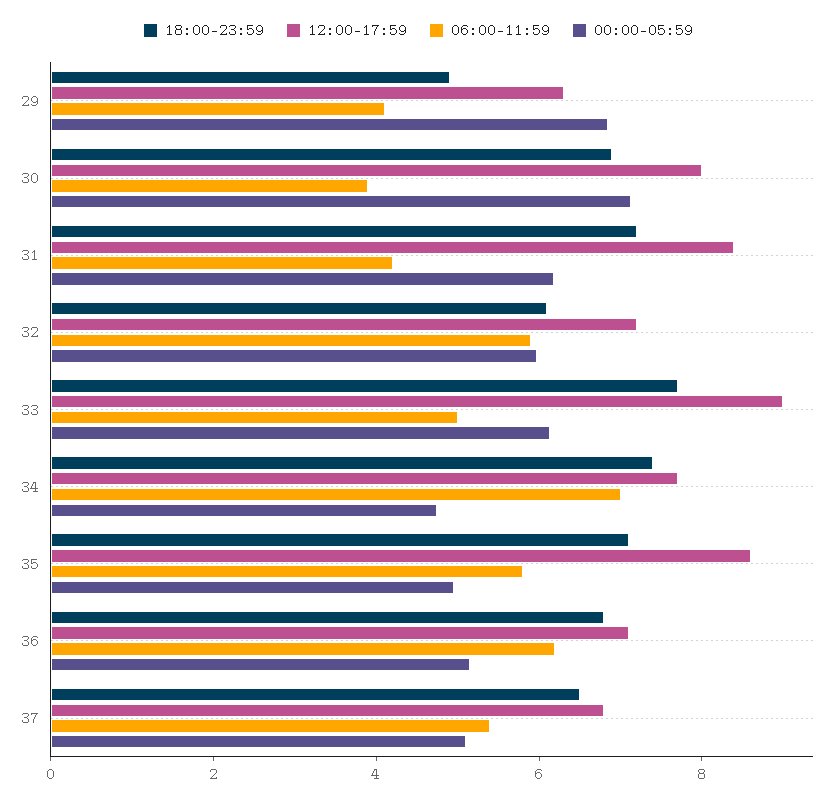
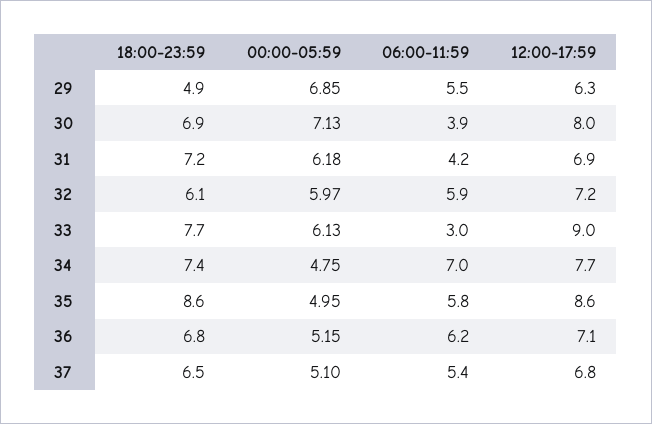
06:00-11:59, 29: 4 -> 5.5
12:00-17:59, 31: 8.5 -> 6.9
06:00-11:59, 33: 5 -> 3
18:00-23:59, 35: 7 -> 8.6

